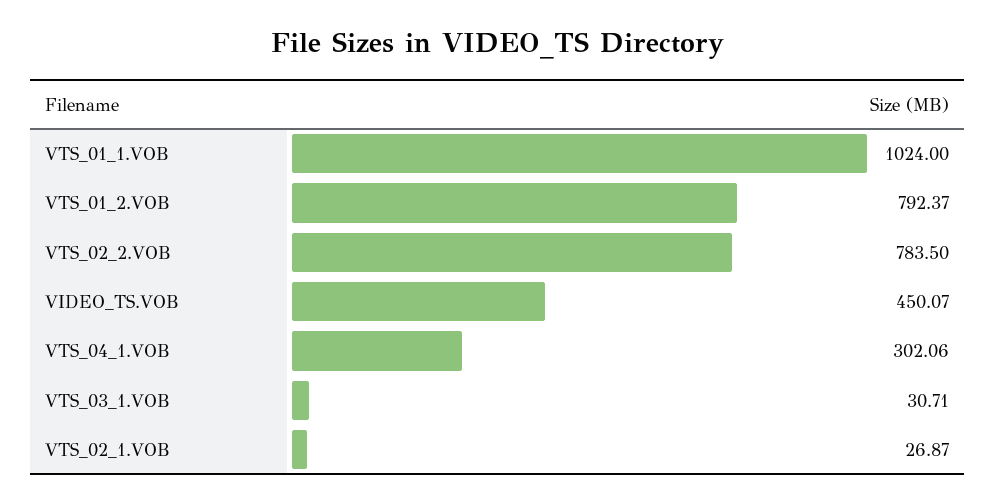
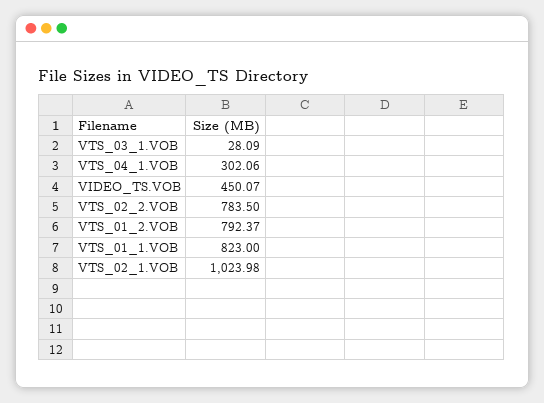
VTS_01_1.VOB: 1024 -> 823
VTS_03_1.VOB: 30.71 -> 28.09
VTS_02_1.VOB: 26.87 -> 1023.98

